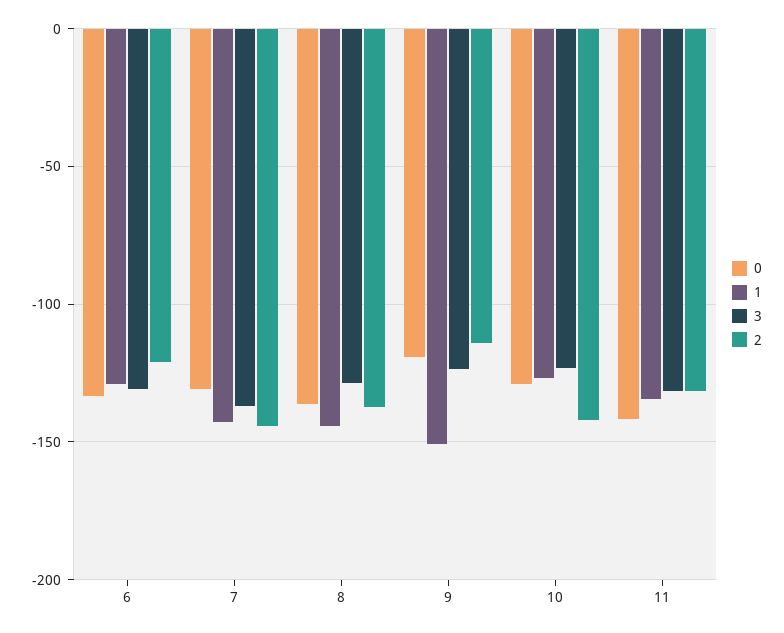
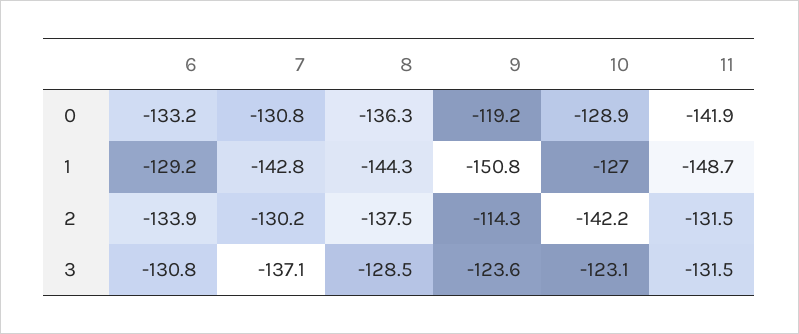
2, 6: -120 -> -133.9
2, 7: -145 -> -130.2
1, 11: -135 -> -148.7

